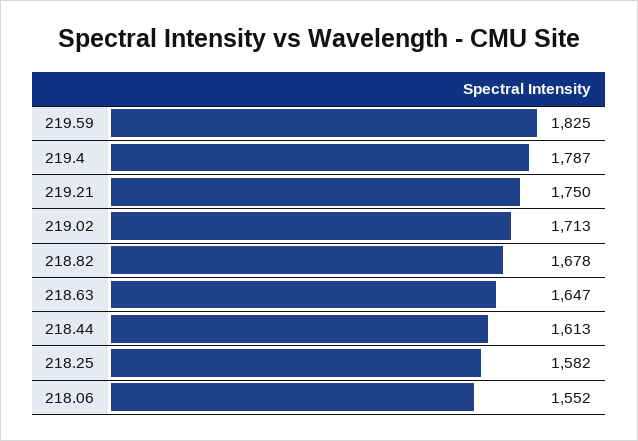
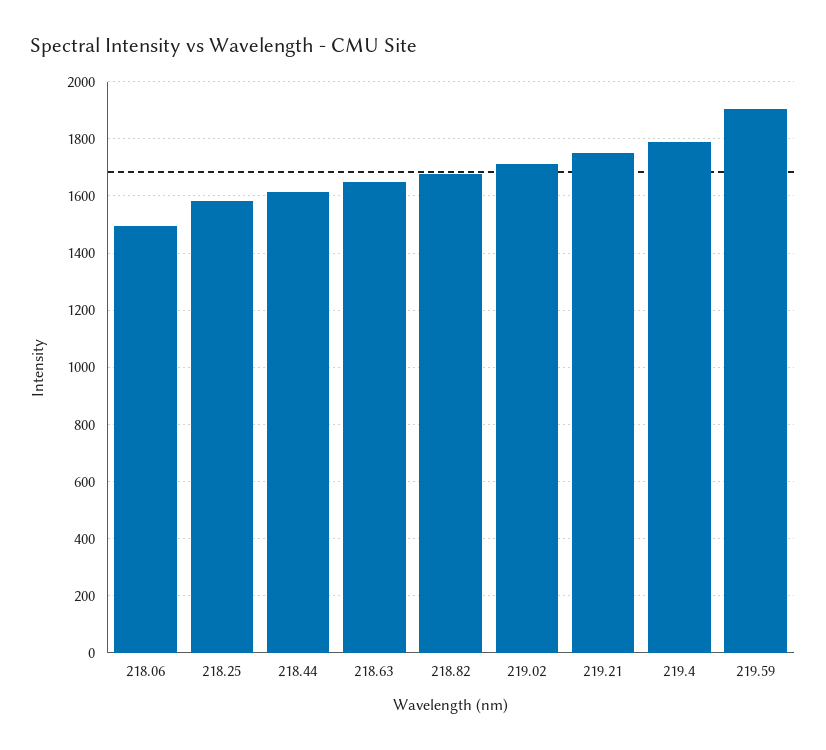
219.59: 1825 -> 1900
218.06: 1552 -> 1500

